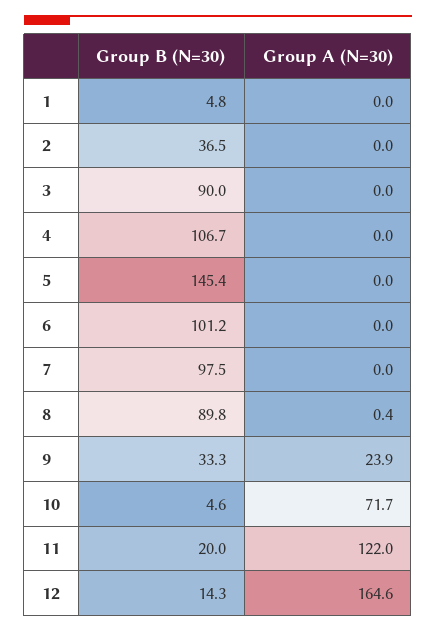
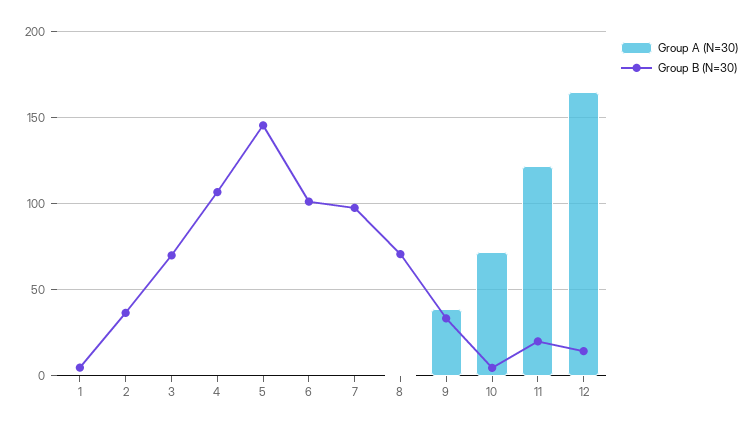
Group B (N=30), 3: 90 -> 70
Group B (N=30), 8: 89.8 -> 70
Group A (N=30), 9: 23.9 -> 40

